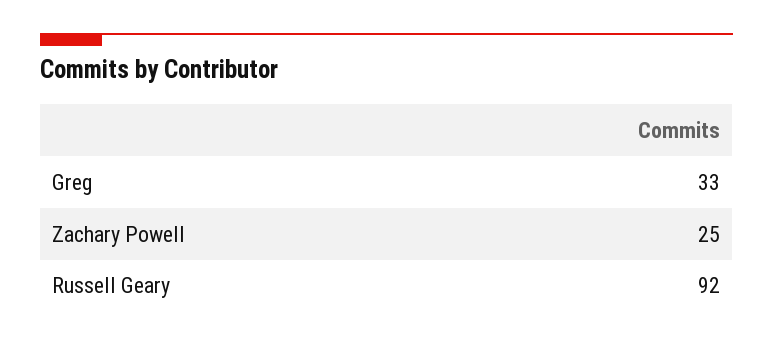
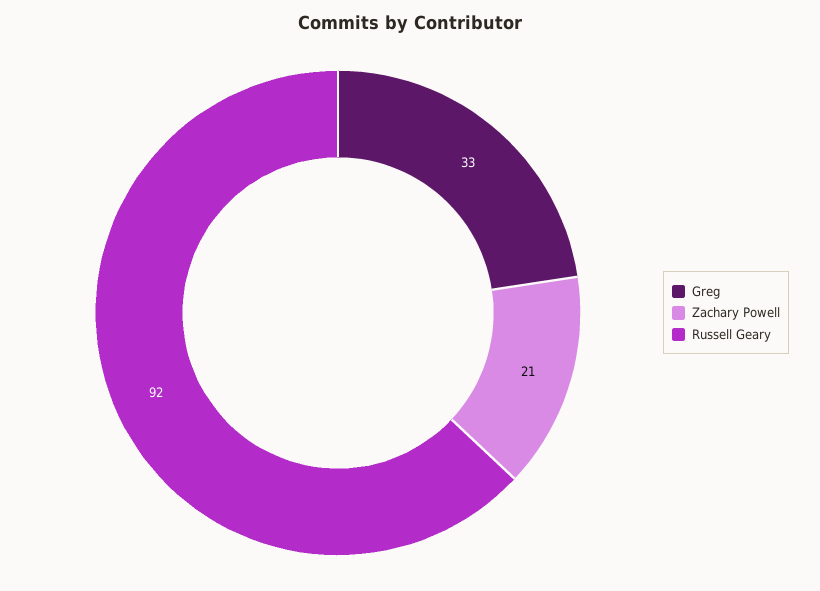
Zachary Powell: 25 -> 21

